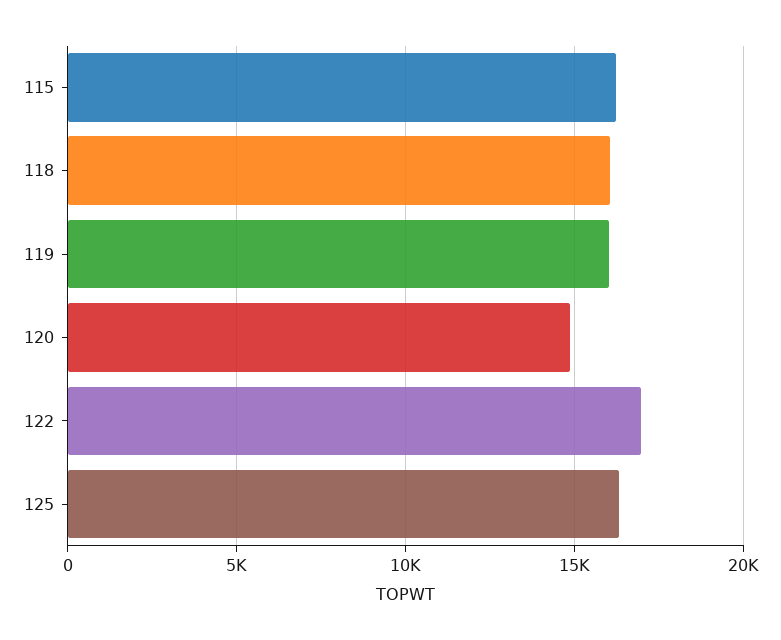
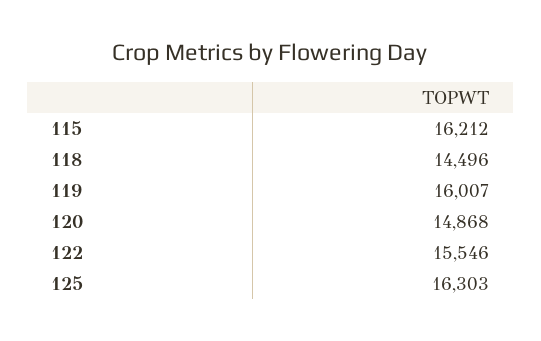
118: 16000 -> 14496
122: 17000 -> 15546

